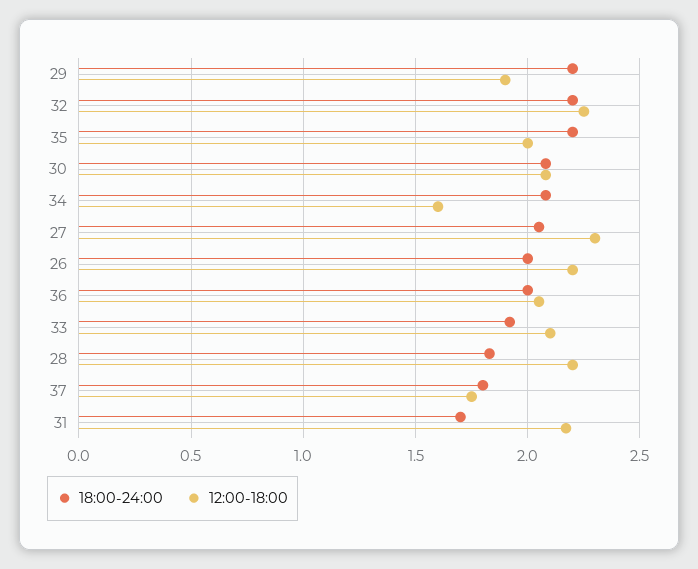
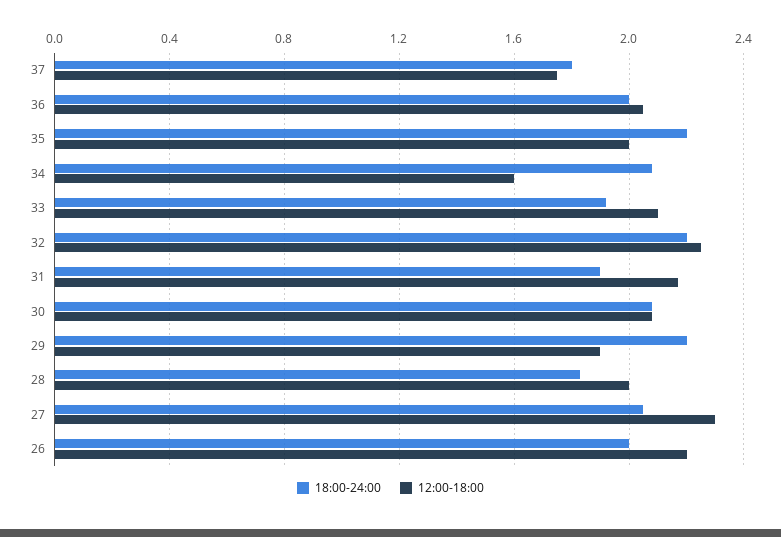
12:00-18:00, 28: 2.2 -> 2
18:00-24:00, 31: 1.7 -> 1.9

